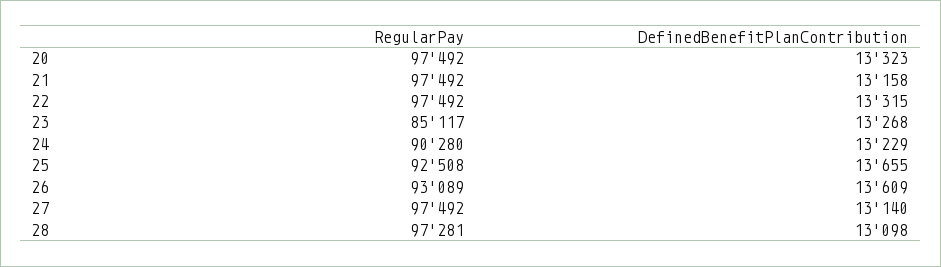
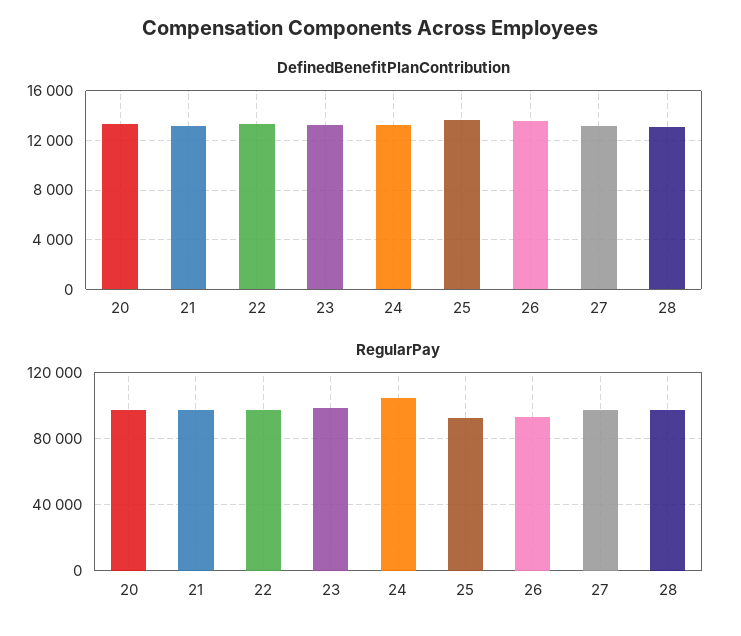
RegularPay, 23: 85117 -> 100000
RegularPay, 24: 90280 -> 105000

